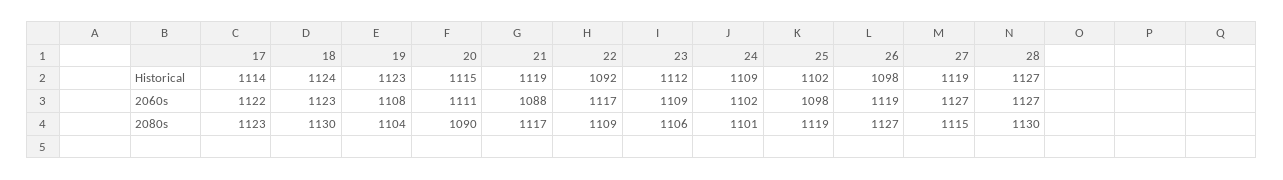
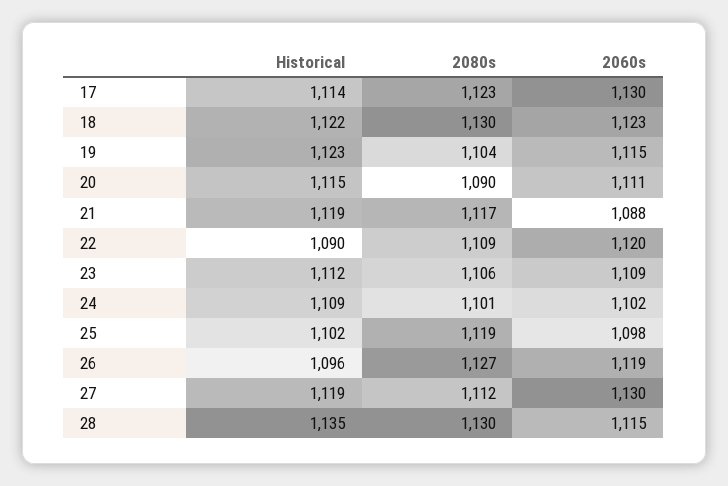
18, Historical: 1124 -> 1122
22, Historical: 1092 -> 1090
26, Historical: 1098 -> 1096
28, Historical: 1127 -> 1135
17, 2060s: 1122 -> 1130
19, 2060s: 1108 -> 1115
22, 2060s: 1117 -> 1120
27, 2060s: 1127 -> 1130
28, 2060s: 1127 -> 1115
27, 2080s: 1115 -> 1112

